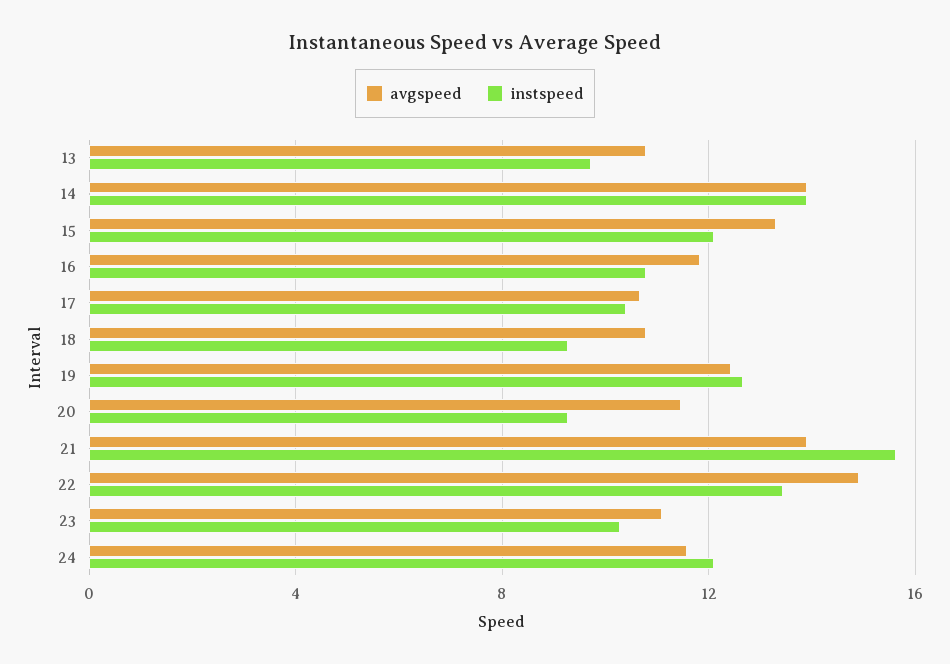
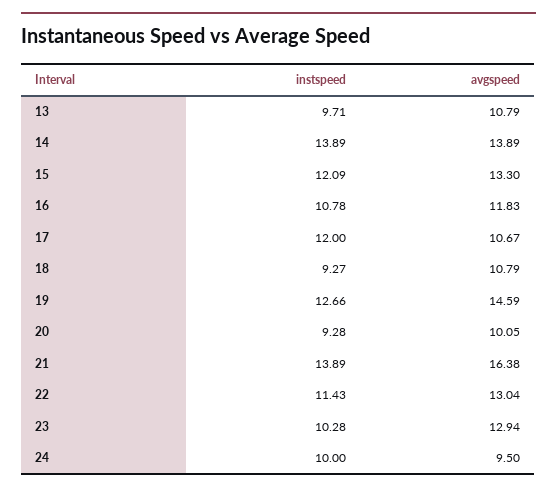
instspeed, 17: 10.5 -> 12
avgspeed, 19: 12.5 -> 14.59
avgspeed, 20: 11.5 -> 10.05
avgspeed, 21: 14 -> 16.38
instspeed, 21: 15.5 -> 13.89
avgspeed, 22: 15 -> 13.04
instspeed, 22: 13.5 -> 11.43
avgspeed, 23: 11 -> 12.94
avgspeed, 24: 11.5 -> 9.5
instspeed, 24: 12 -> 10

